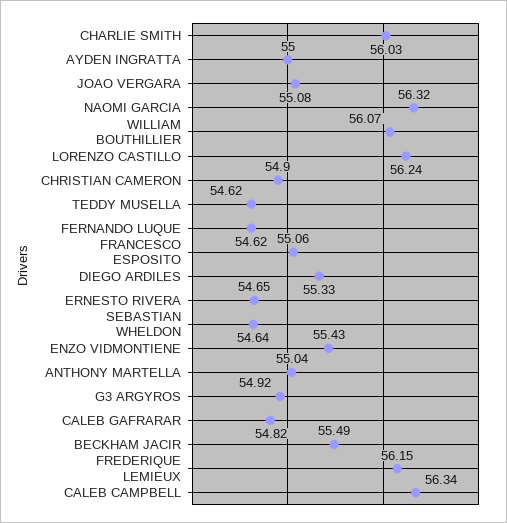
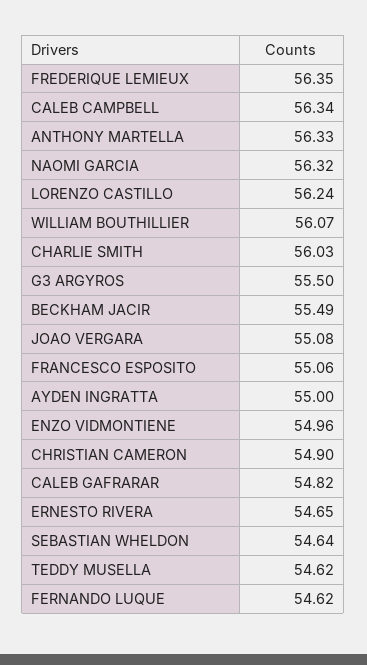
DIEGO ARDILES: 55.33 -> none
ENZO VIDMONTIENE: 55.43 -> 54.96
ANTHONY MARTELLA: 55.04 -> 56.33
G3 ARGYROS: 54.92 -> 55.5
FREDERIQUE LEMIEUX: 56.15 -> 56.35

